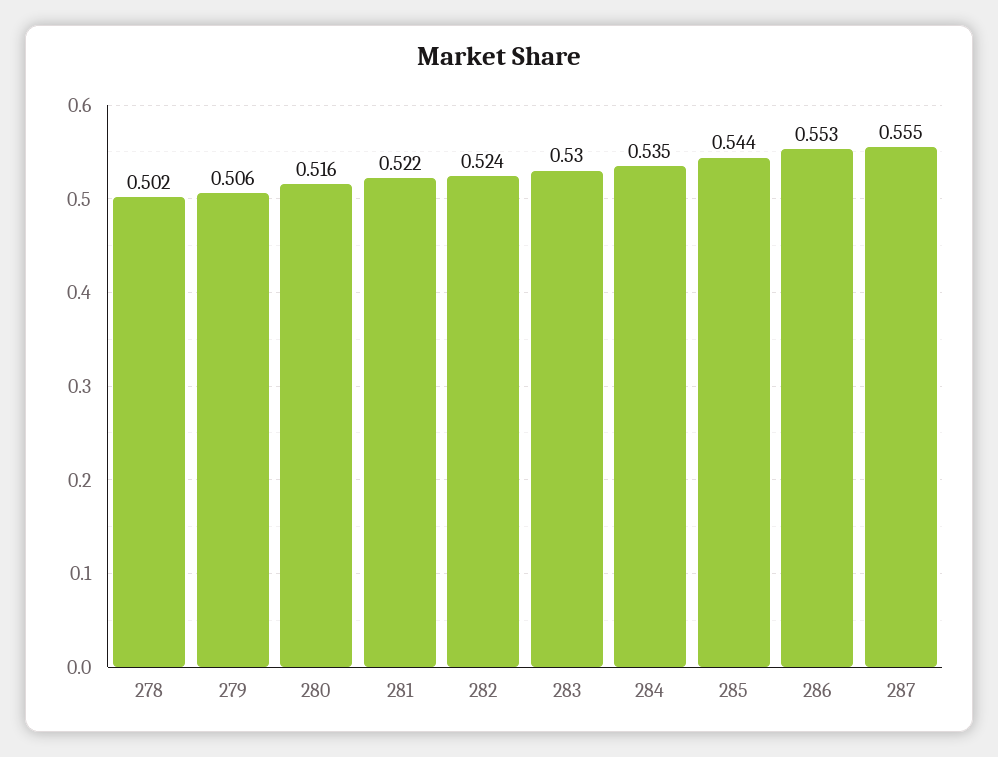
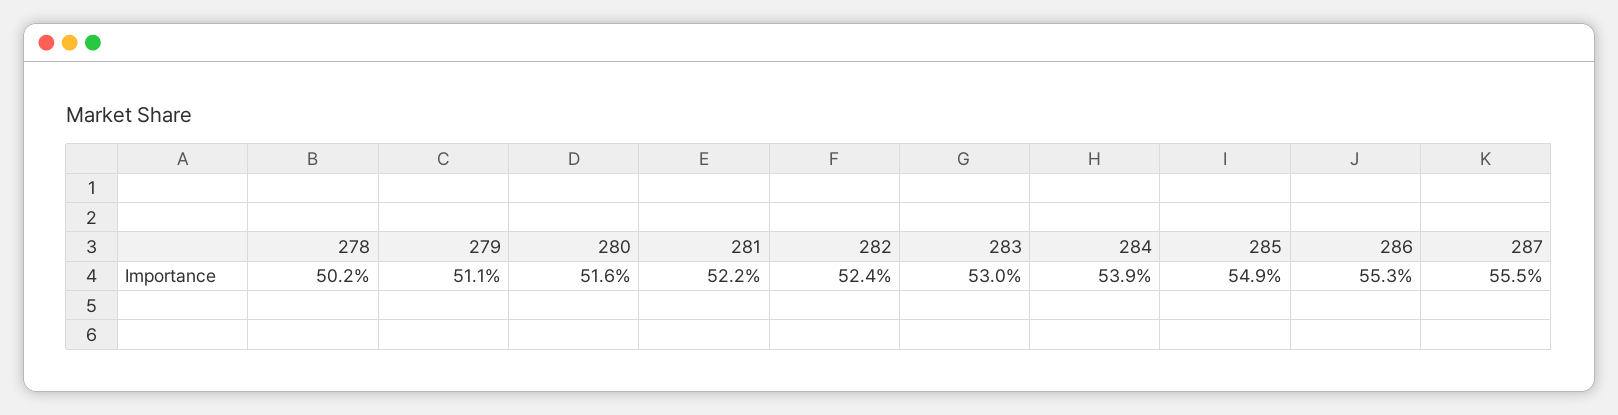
279: 0.506 -> 0.511
284: 0.535 -> 0.539
285: 0.544 -> 0.549

